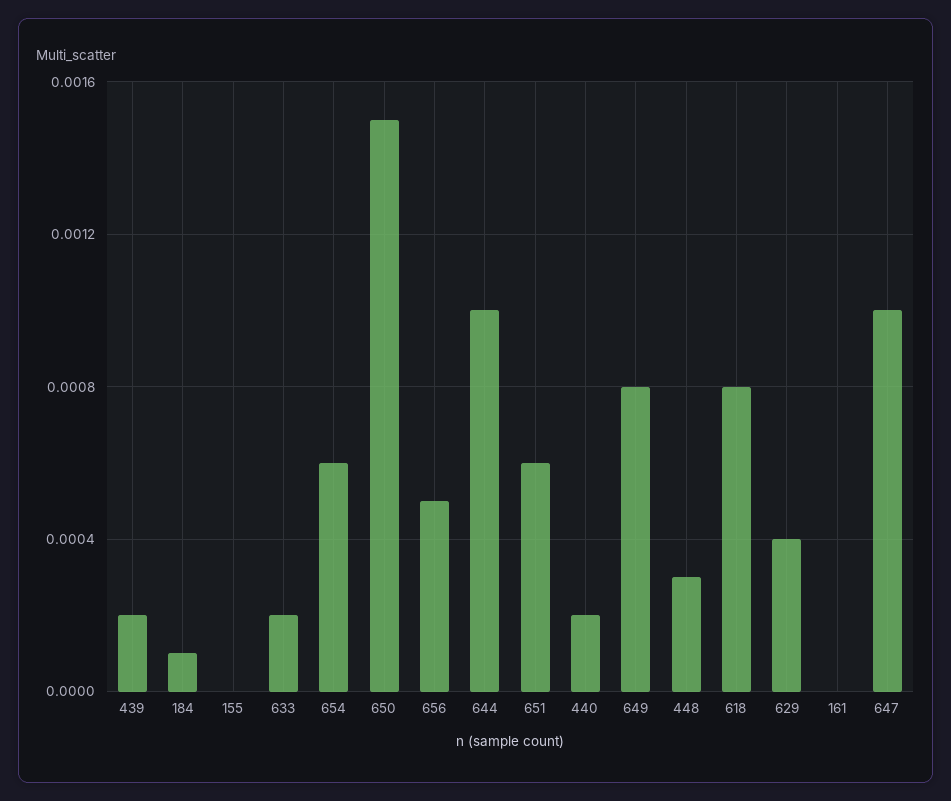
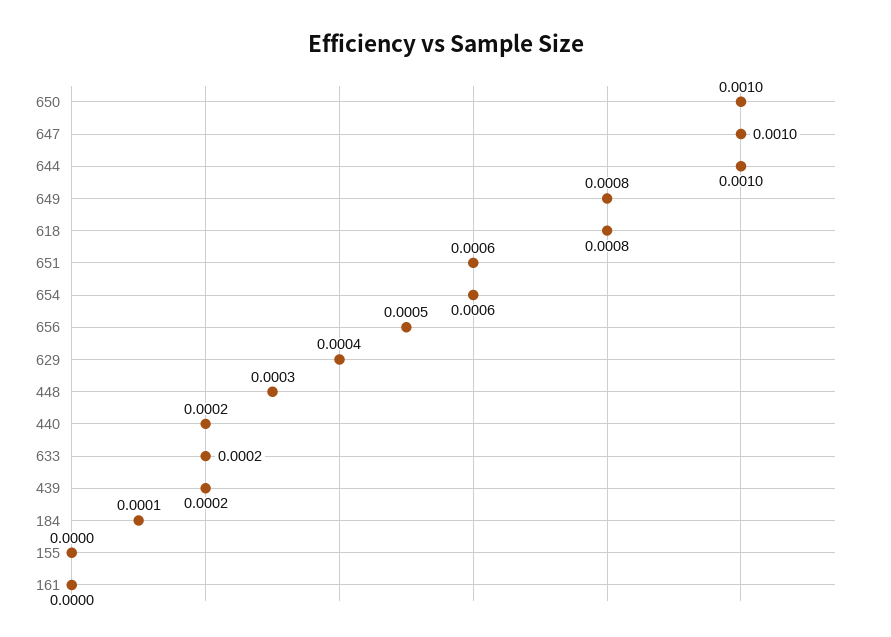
650: 0.0015 -> 0.001

